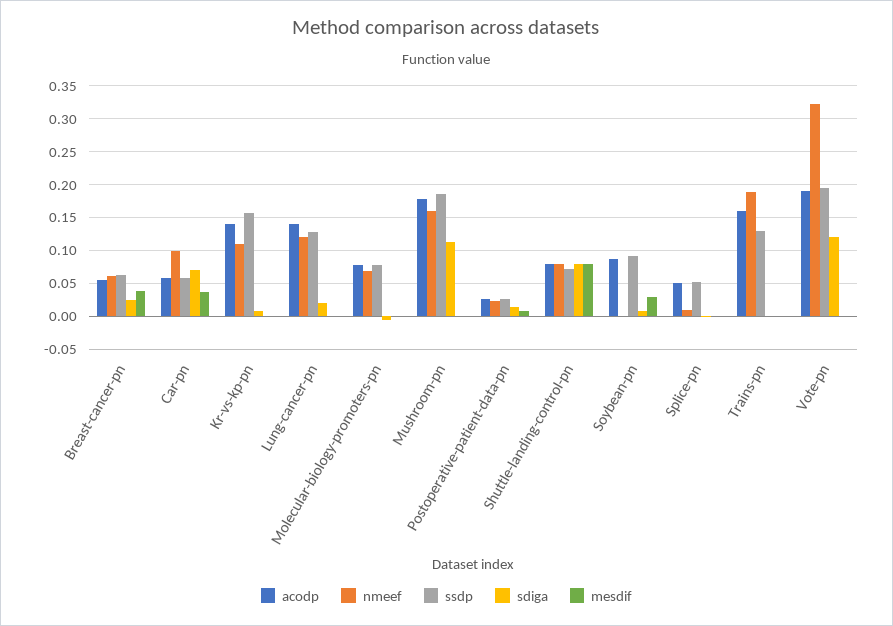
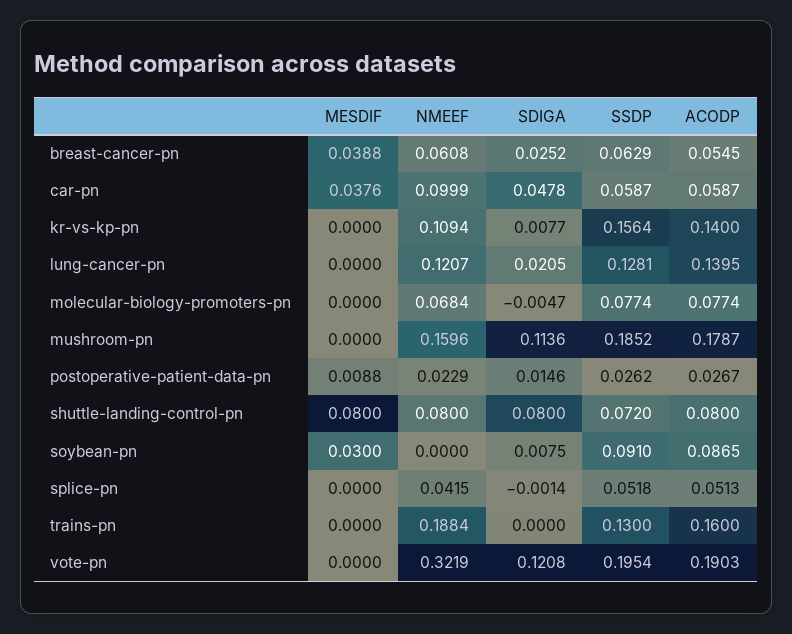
sdiga, Car-pn: 0.07 -> 0.0478
nmeef, Splice-pn: 0.01 -> 0.0415

